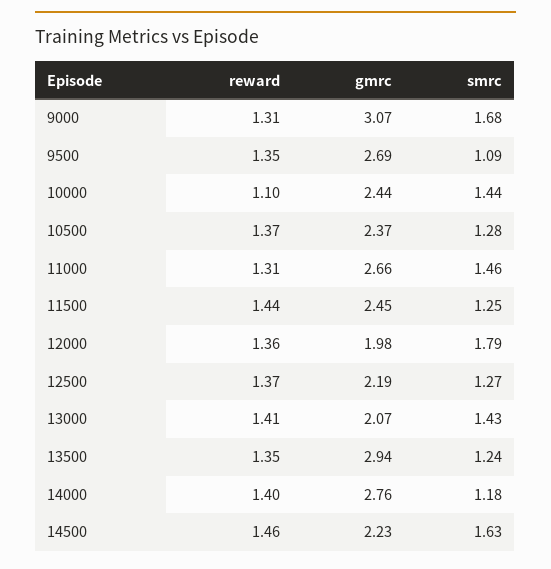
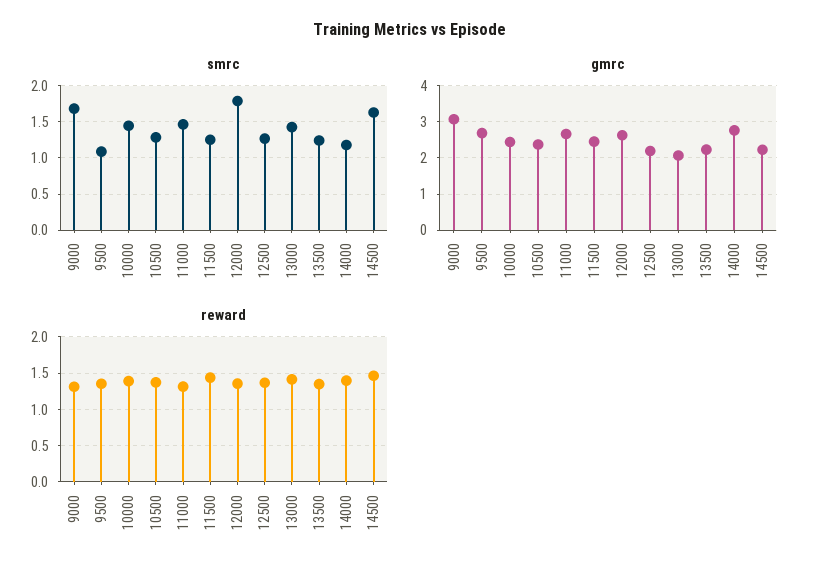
reward, 10000: 1.1 -> 1.4
gmrc, 12000: 1.98 -> 2.6
gmrc, 13500: 2.94 -> 2.2

